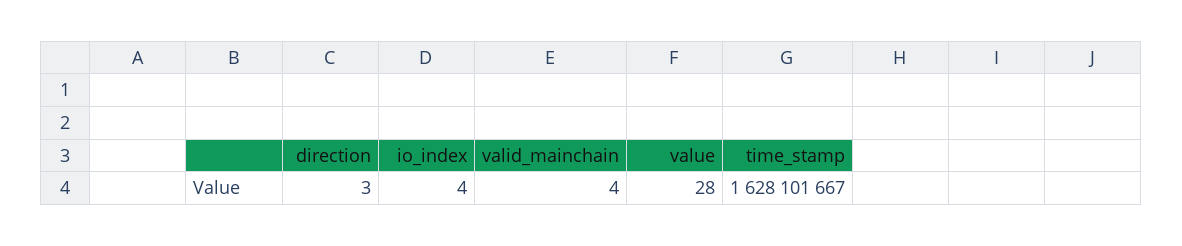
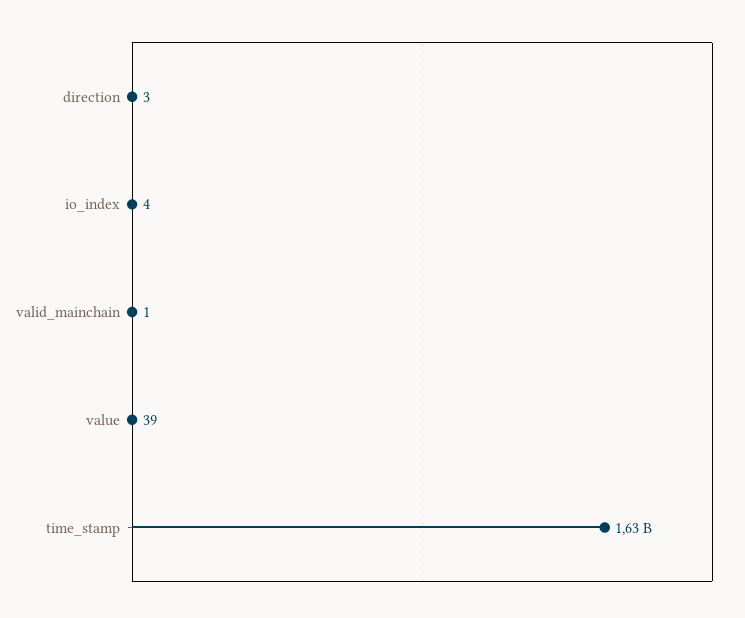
valid_mainchain: 4 -> 1
value: 28 -> 39

